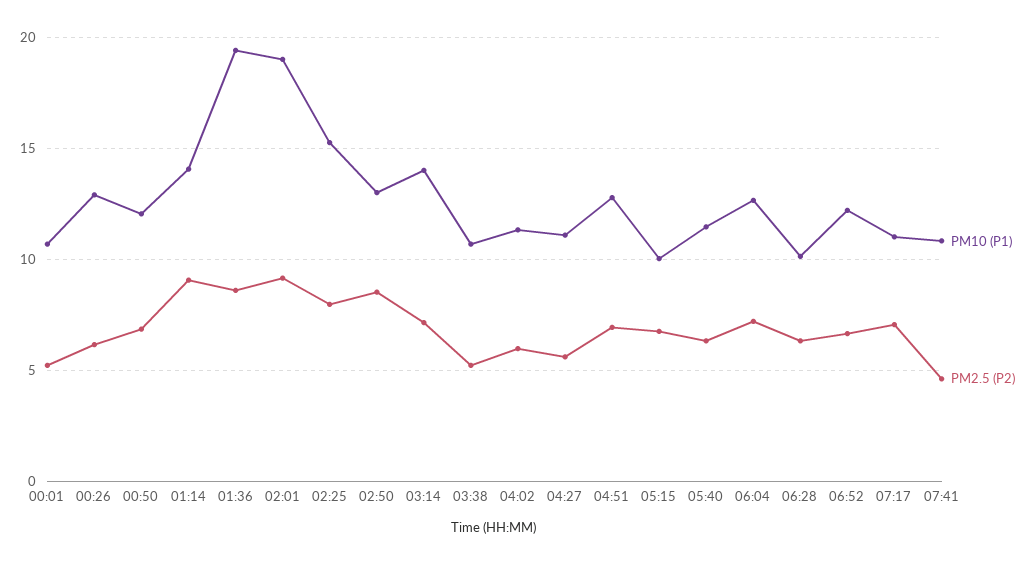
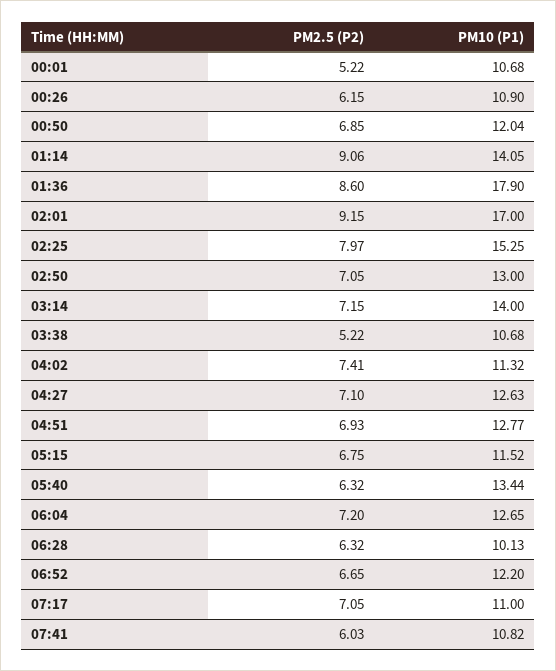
PM10 (P1), 00:26: 13 -> 10.9
PM10 (P1), 01:36: 19.5 -> 17.9
PM10 (P1), 02:01: 19 -> 17
PM2.5 (P2), 02:50: 8.5 -> 7.05
PM2.5 (P2), 04:02: 6 -> 7.41
PM10 (P1), 04:27: 11 -> 12.63
PM2.5 (P2), 04:27: 5.5 -> 7.1
PM10 (P1), 05:15: 10 -> 11.52
PM10 (P1), 05:40: 11.5 -> 13.44
PM2.5 (P2), 07:41: 4.5 -> 6.03

